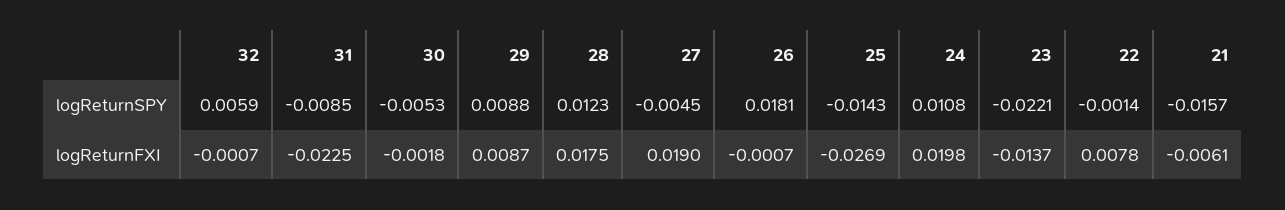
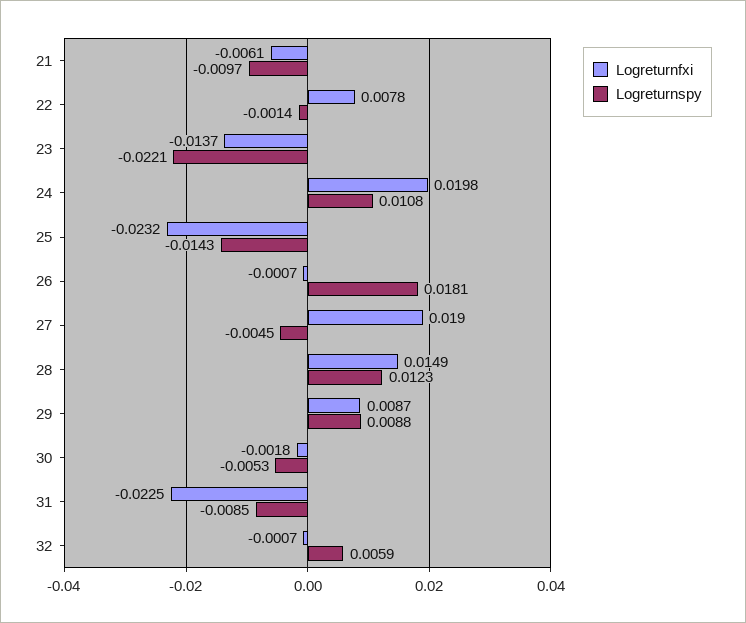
logReturnSPY, 21: -0.0157 -> -0.0097
logReturnFXI, 28: 0.0175 -> 0.0149
logReturnFXI, 25: -0.0269 -> -0.0232

